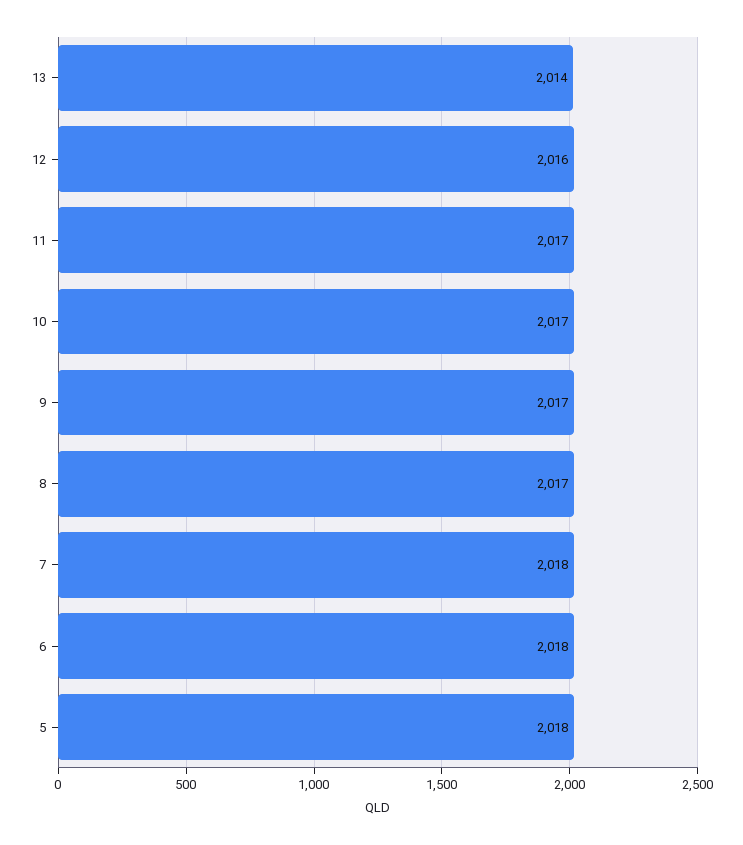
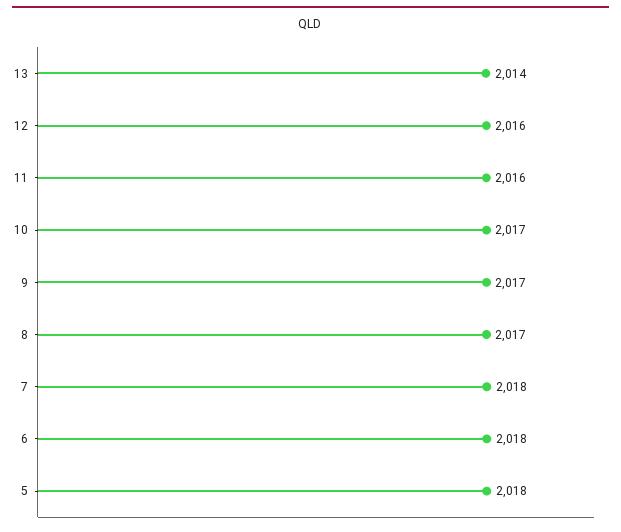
11: 2017 -> 2016

